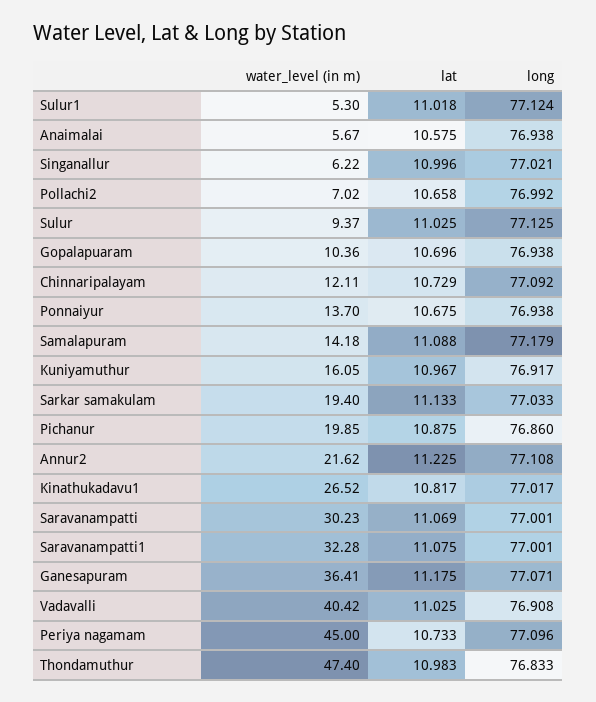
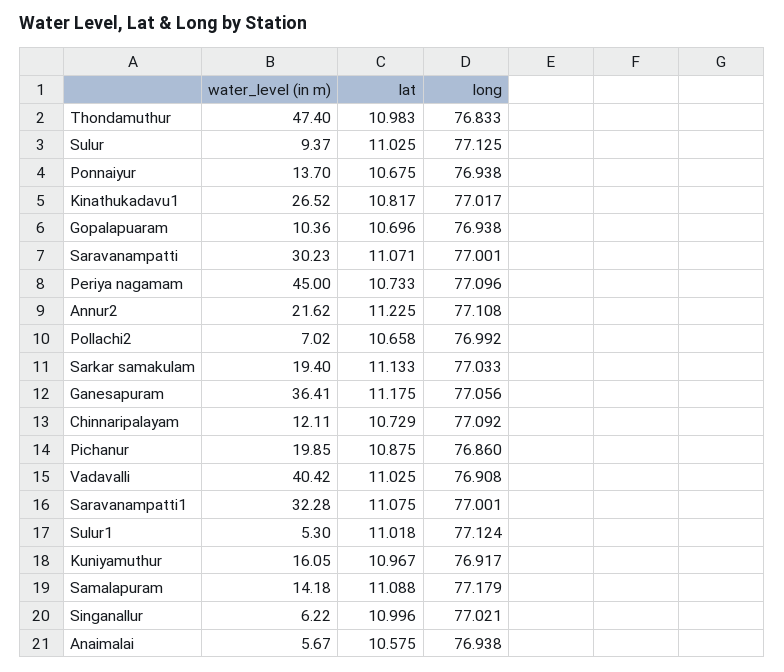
lat, Saravanampatti: 11.069 -> 11.071
long, Ganesapuram: 77.071 -> 77.056

